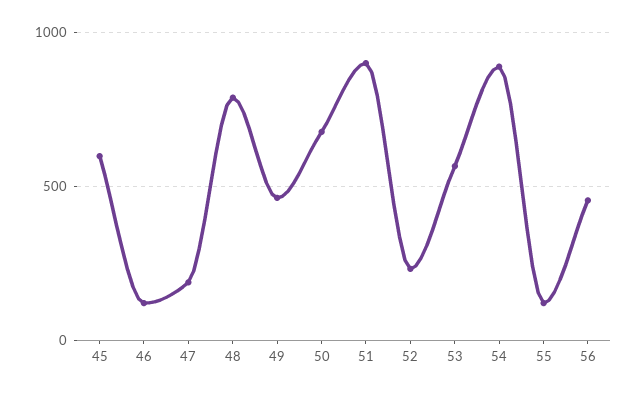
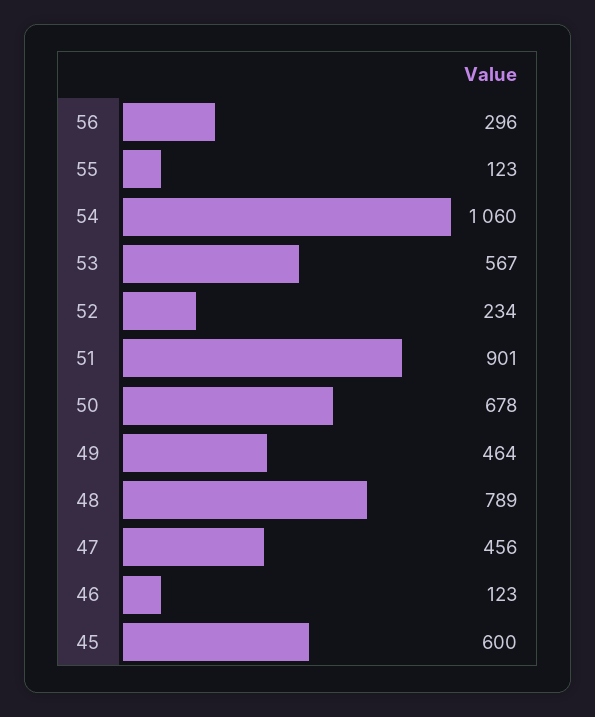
47: 200 -> 456
54: 900 -> 1060
56: 450 -> 296

